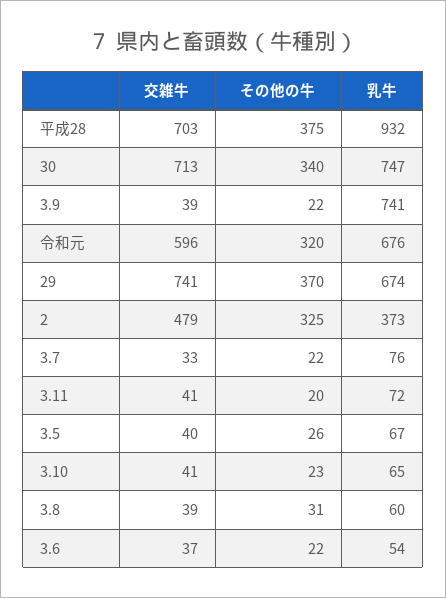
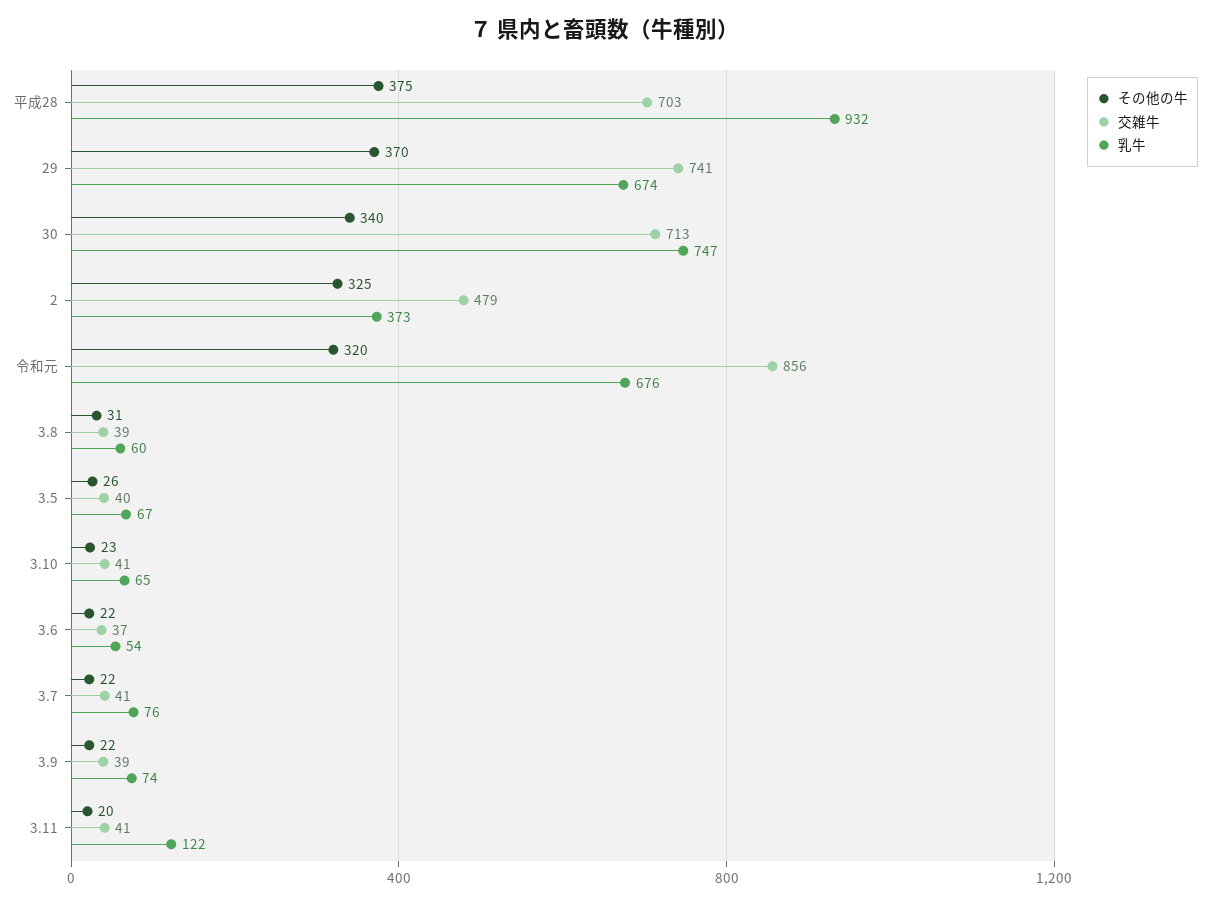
乳牛, 3.9: 741 -> 74
交雑牛, 令和元: 596 -> 856
交雑牛, 3.7: 33 -> 41
乳牛, 3.11: 72 -> 122

